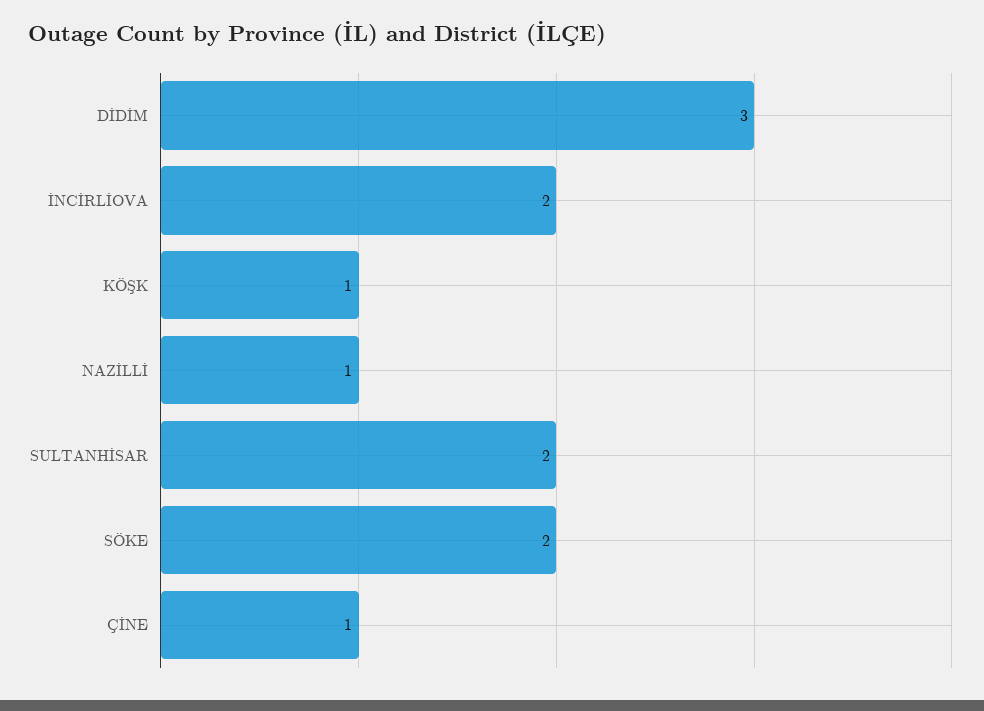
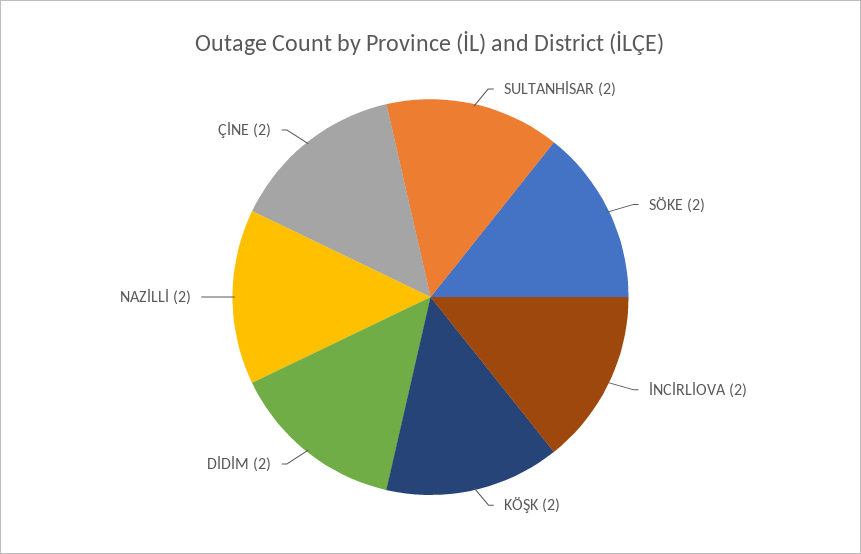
DİDİM: 3 -> 2
KÖŞK: 1 -> 2
NAZİLLİ: 1 -> 2
ÇİNE: 1 -> 2

